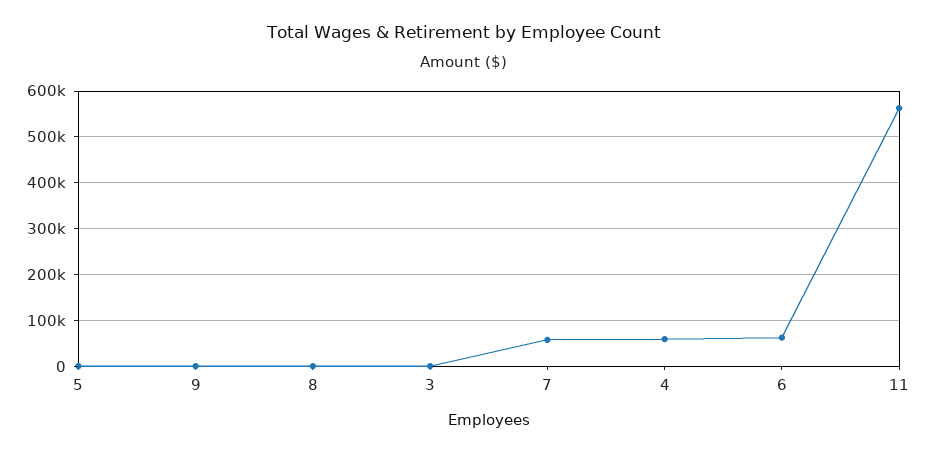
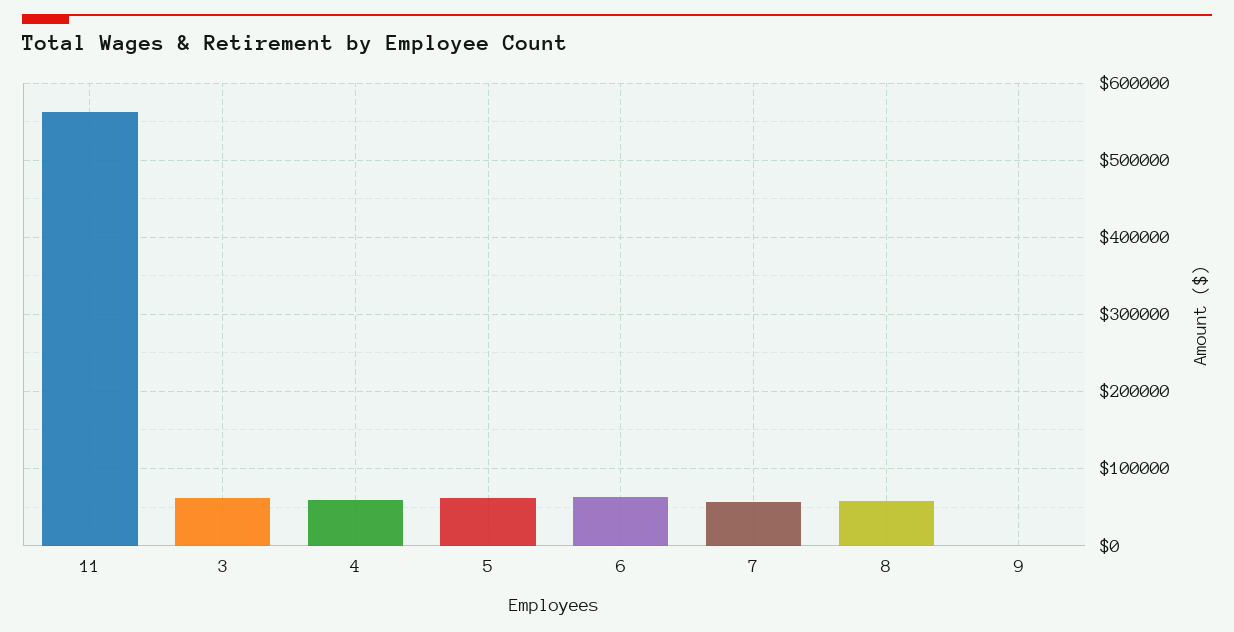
5: 0 -> 60000
8: 0 -> 60000
3: 0 -> 60000

